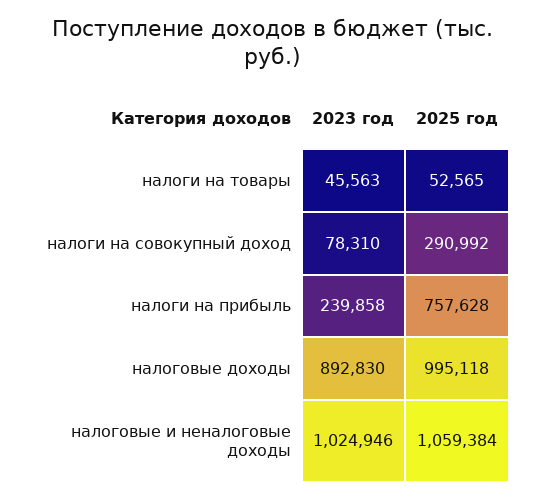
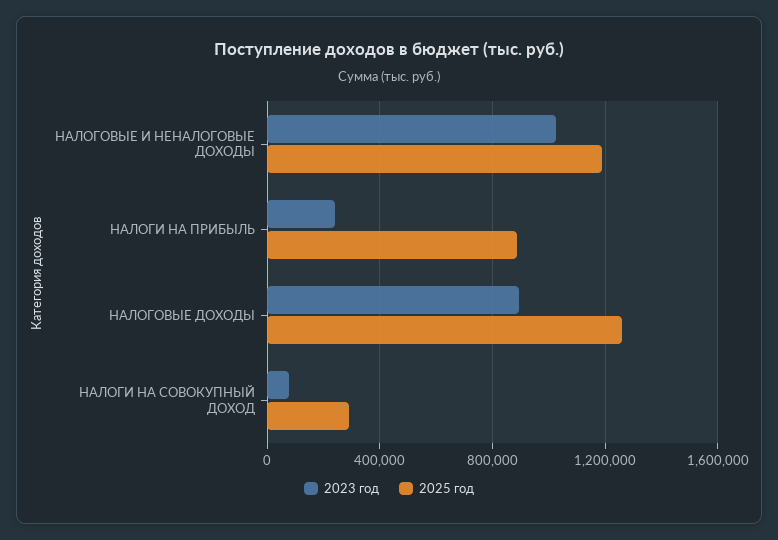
2023 год, налоги на товары: 45563 -> none
2025 год, налоги на товары: 52565 -> none
2025 год, налоги на прибыль: 757628 -> 900000
2025 год, налоговые доходы: 995118 -> 1250000
2025 год, налоговые и неналоговые доходы: 1059384 -> 1200000

